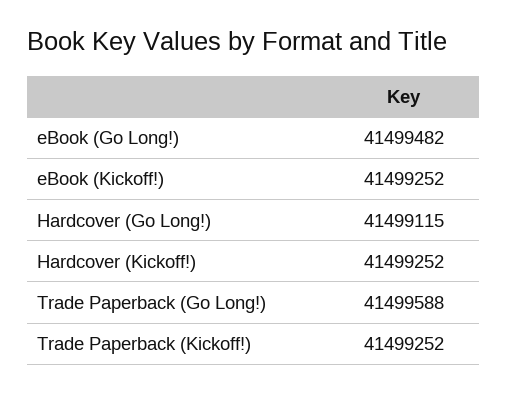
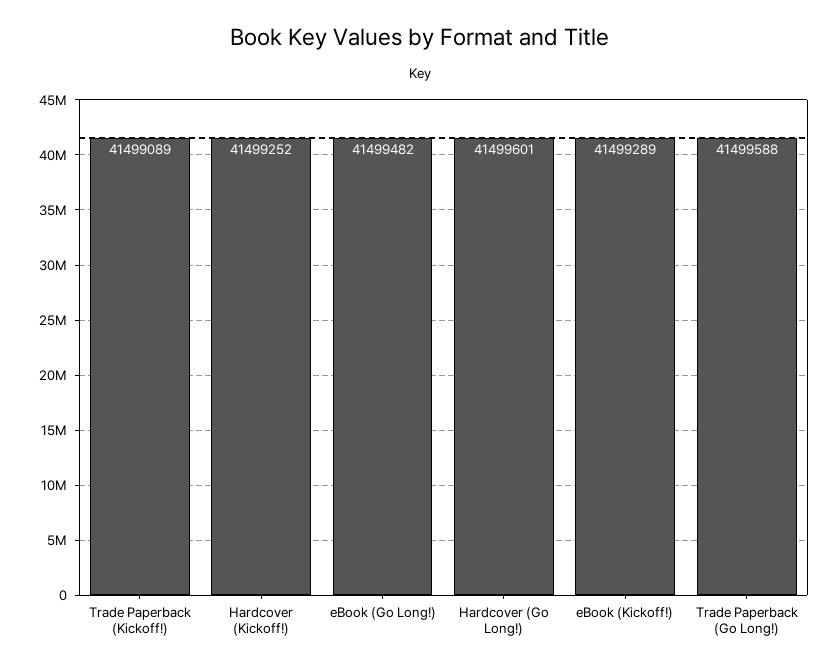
eBook (Kickoff!): 41499252 -> 41499289
Hardcover (Go Long!): 41499115 -> 41499601
Trade Paperback (Kickoff!): 41499252 -> 41499089

